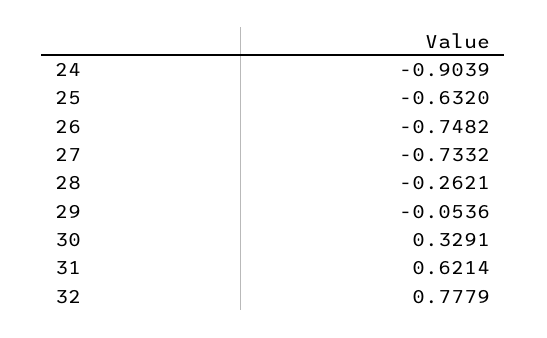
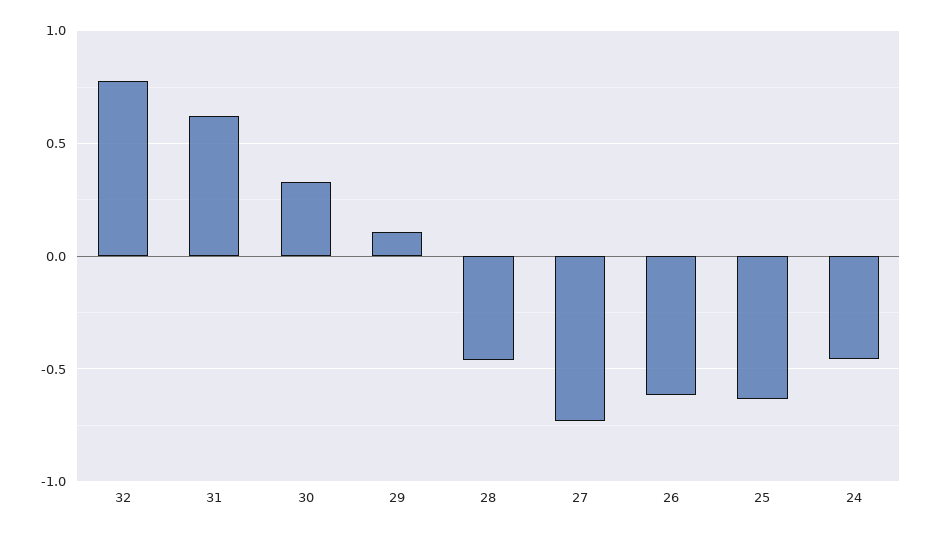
24: -0.9039 -> -0.45
26: -0.7482 -> -0.6
28: -0.2621 -> -0.45
29: -0.0536 -> 0.1

